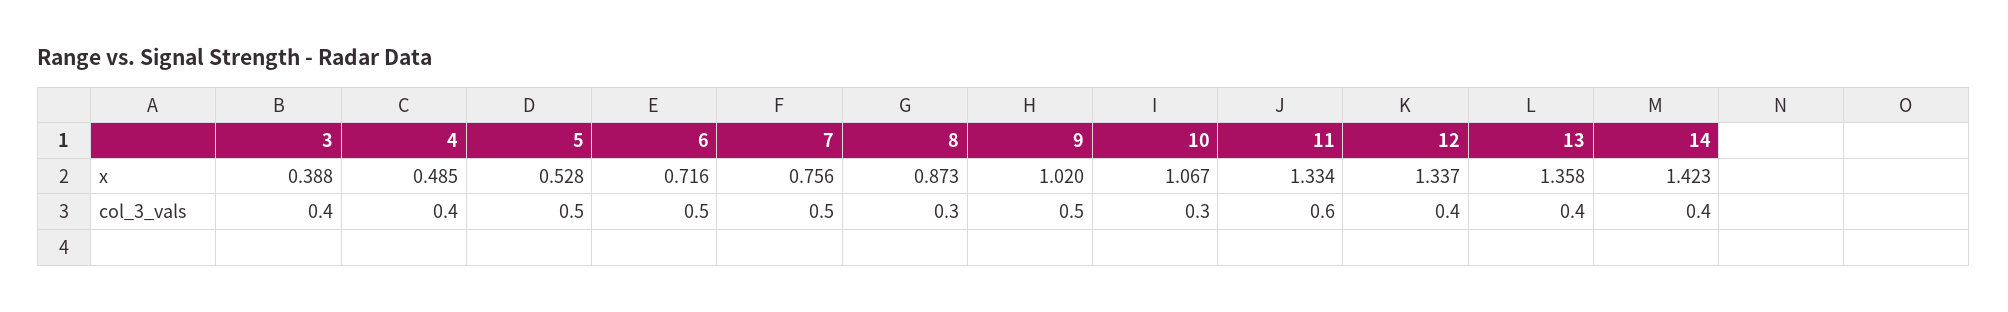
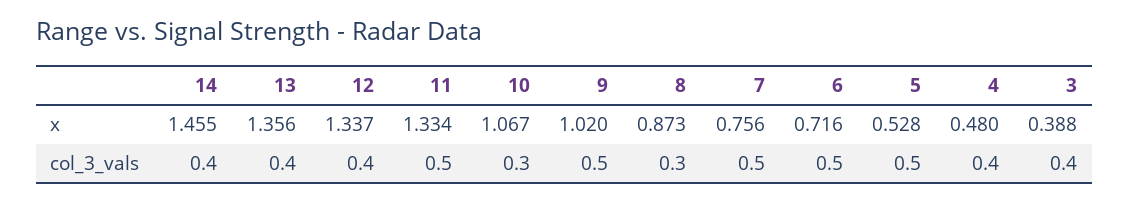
4, x: 0.485 -> 0.48
13, x: 1.358 -> 1.356
14, x: 1.423 -> 1.455
11, col_3_vals: 0.6 -> 0.5

